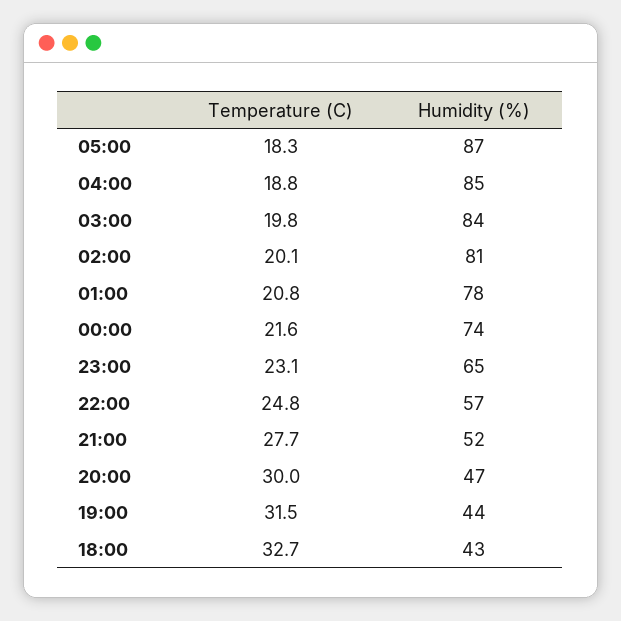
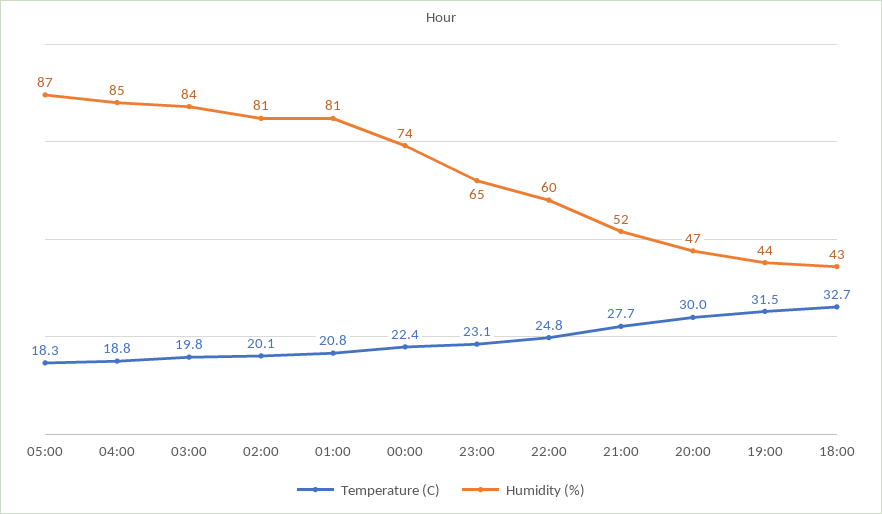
Humidity (%), 01:00: 78 -> 81
Temperature (C), 00:00: 21.6 -> 22.4
Humidity (%), 22:00: 57 -> 60

